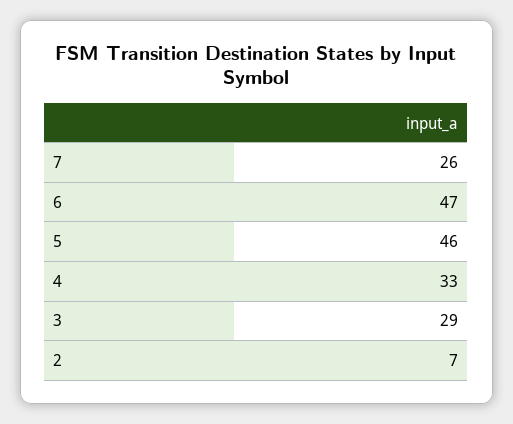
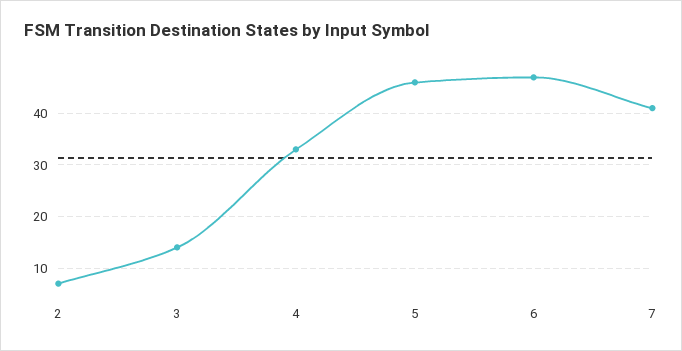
7: 26 -> 40
3: 29 -> 15

